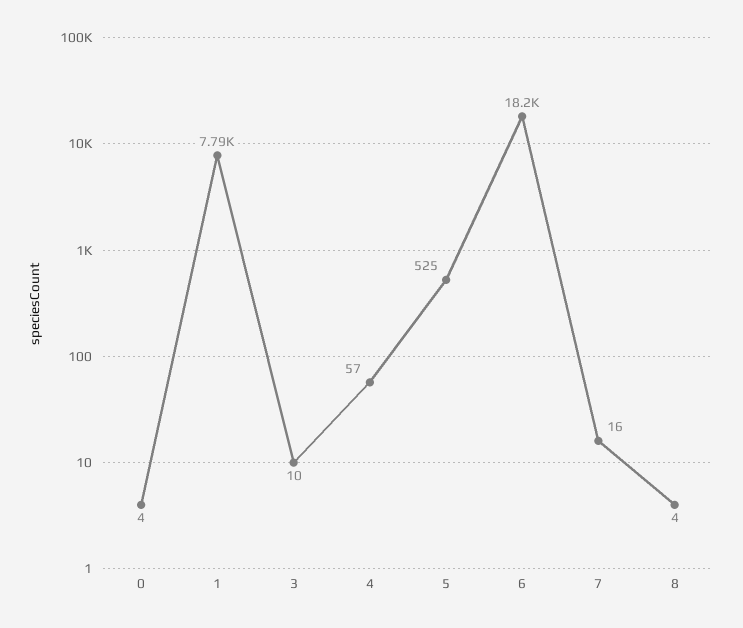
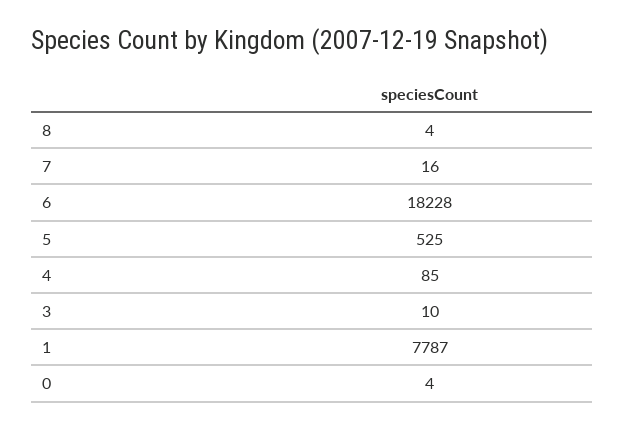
4: 57 -> 85

